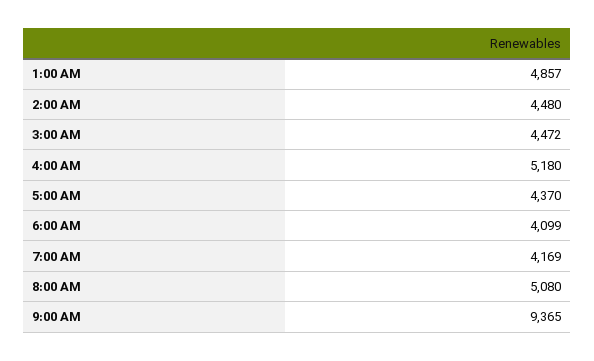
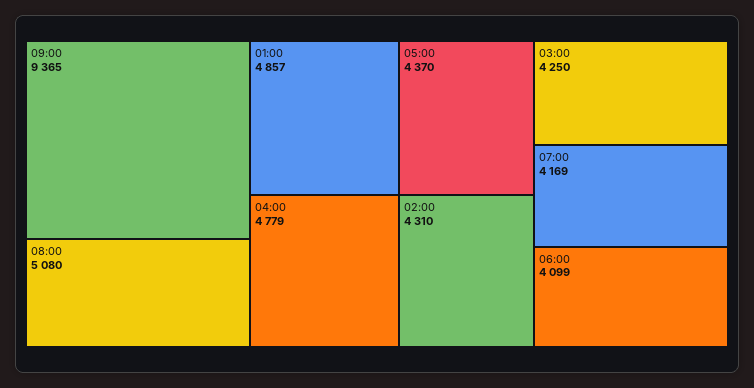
2:00 AM: 4480 -> 4310
3:00 AM: 4472 -> 4250
4:00 AM: 5180 -> 4779

